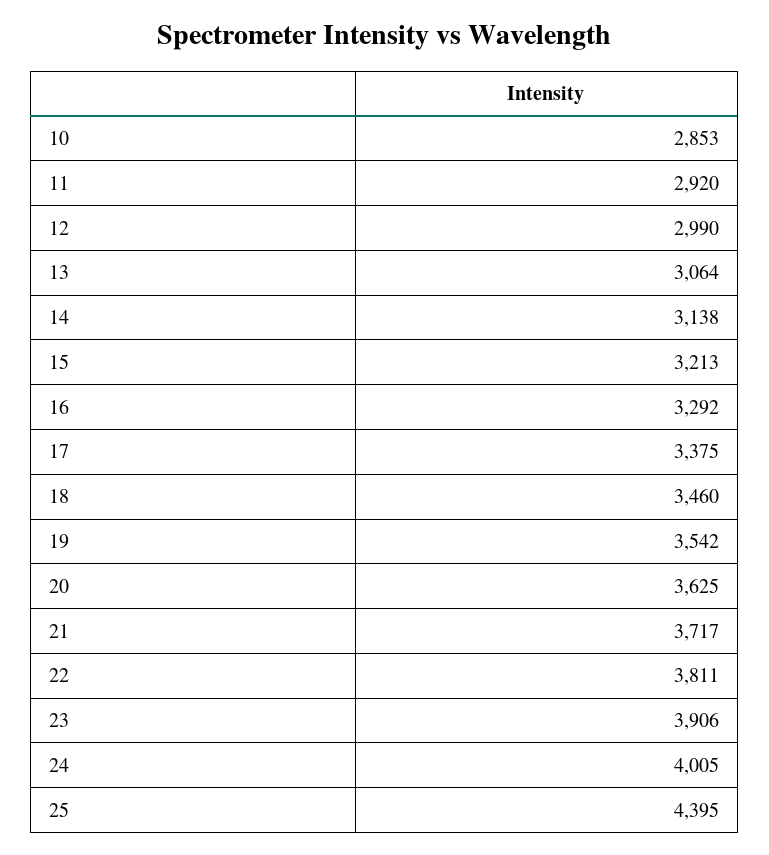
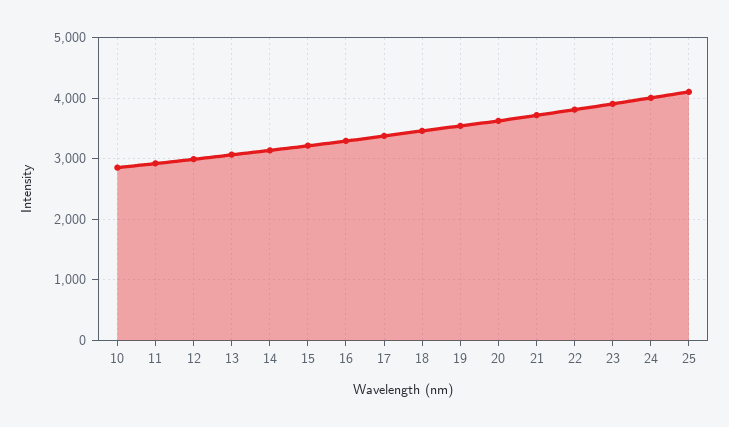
25: 4395 -> 4100

